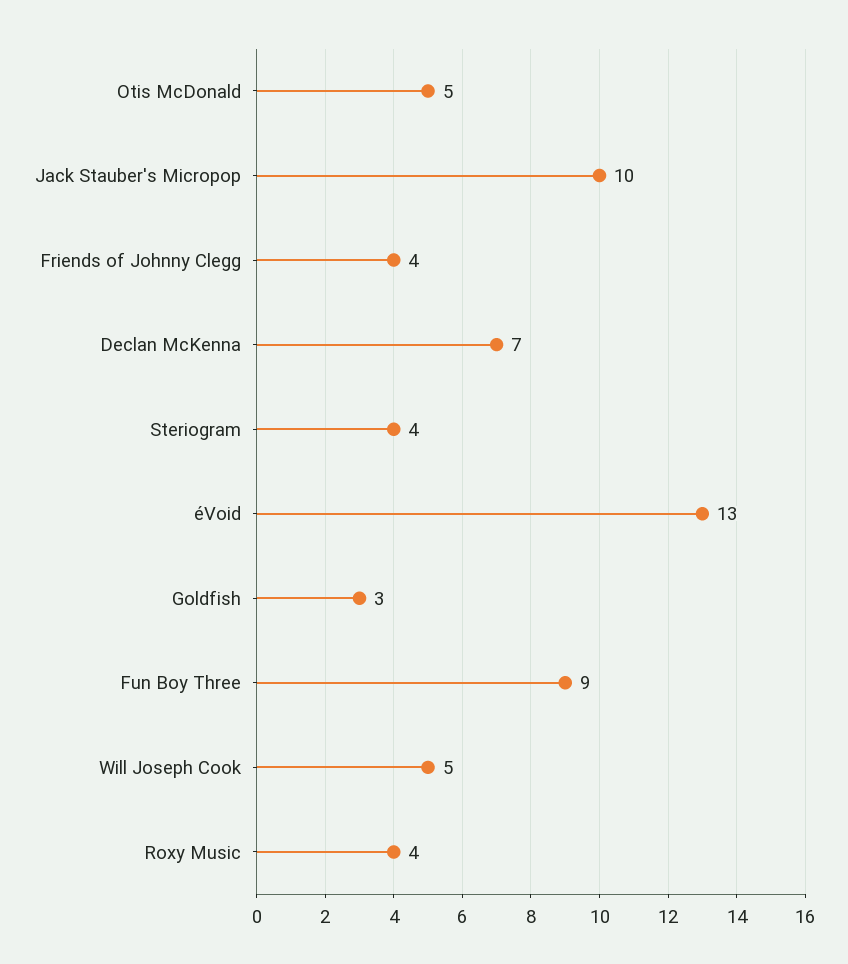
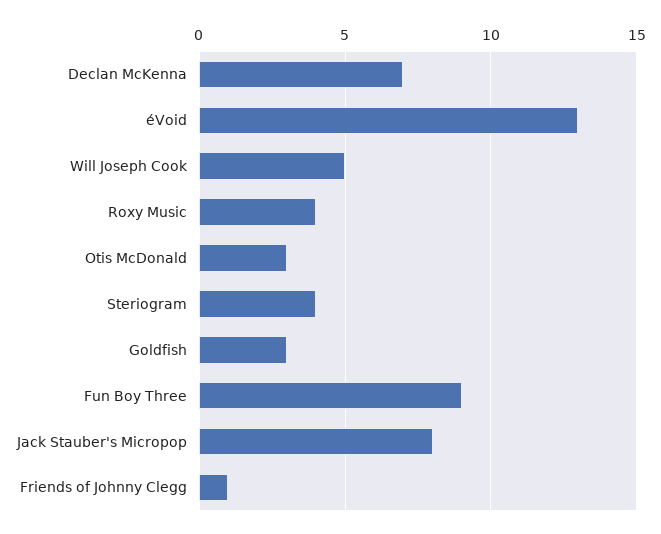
Otis McDonald: 5 -> 3
Jack Stauber's Micropop: 10 -> 8
Friends of Johnny Clegg: 4 -> 1

